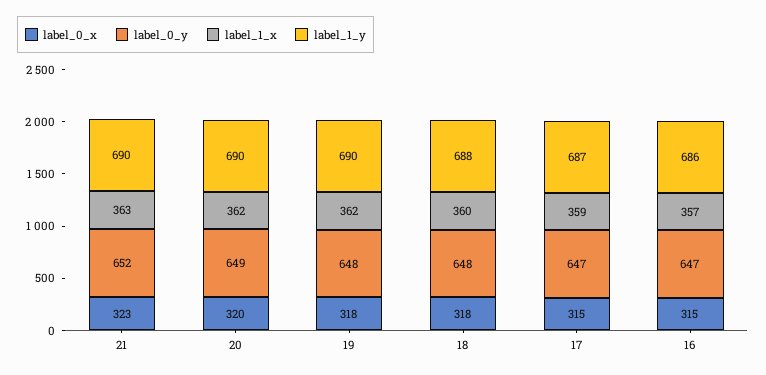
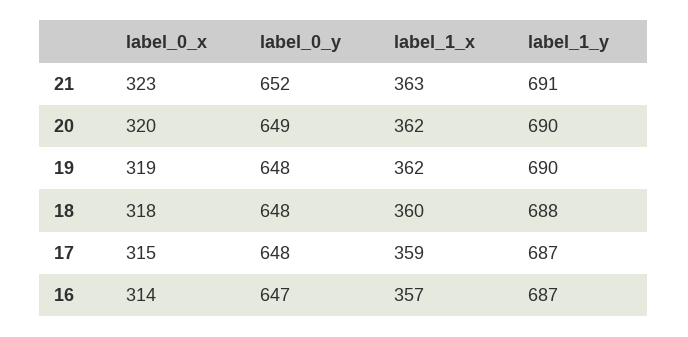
label_1_y, 21: 690 -> 691
label_0_x, 19: 318 -> 319
label_0_y, 17: 647 -> 648
label_0_x, 16: 315 -> 314
label_1_y, 16: 686 -> 687

